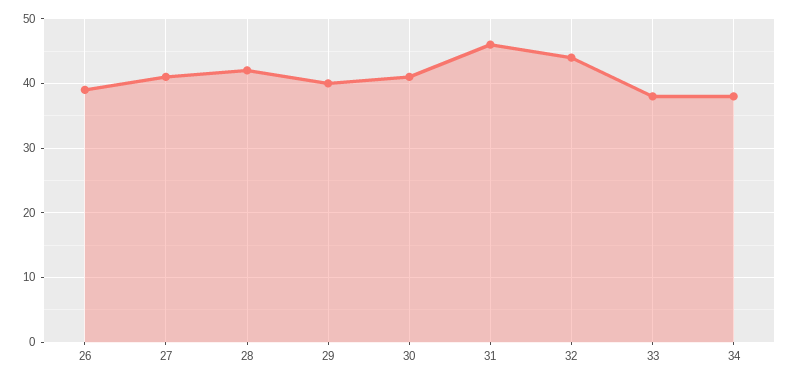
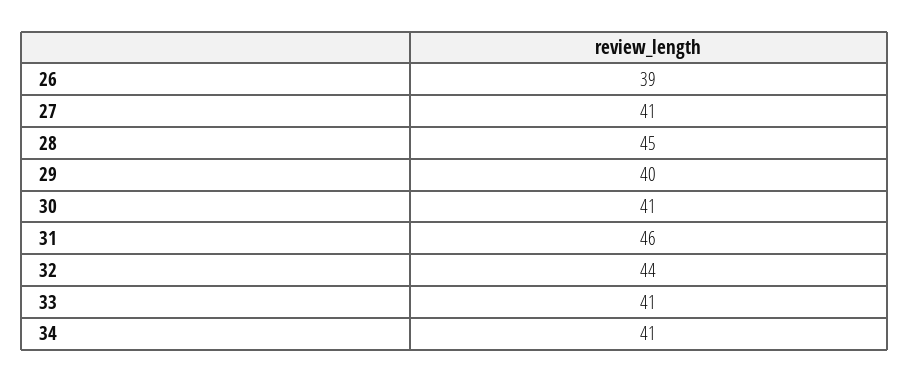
28: 42 -> 45
33: 38 -> 41
34: 38 -> 41

